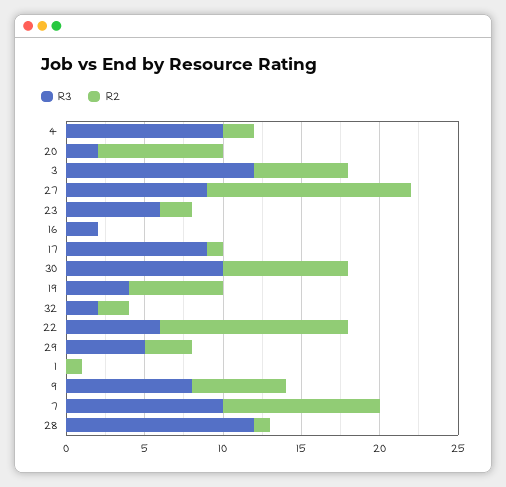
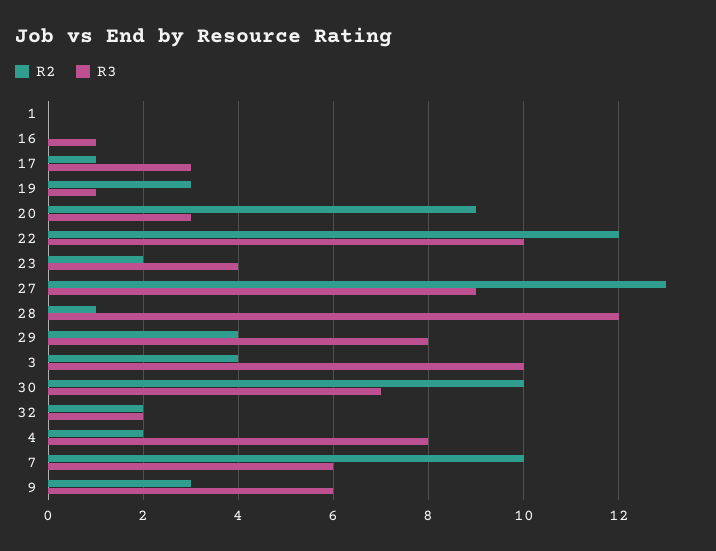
R3, 4: 10 -> 8
R3, 20: 2 -> 3
R2, 20: 8 -> 9
R3, 3: 12 -> 10
R2, 3: 6 -> 4
R3, 23: 6 -> 4
R3, 16: 2 -> 1
R3, 17: 9 -> 3
R3, 30: 10 -> 7
R2, 30: 8 -> 10
R3, 19: 4 -> 1
R2, 19: 6 -> 3
R3, 22: 6 -> 10
R3, 29: 5 -> 8
R2, 29: 3 -> 4
R2, 1: 1 -> 0
R3, 9: 8 -> 6
R2, 9: 6 -> 3
R3, 7: 10 -> 6

